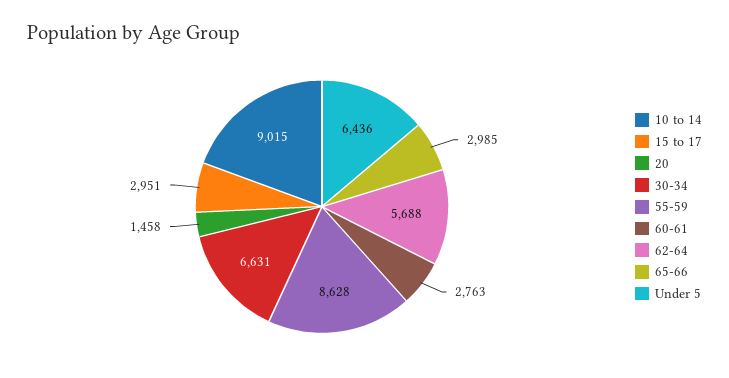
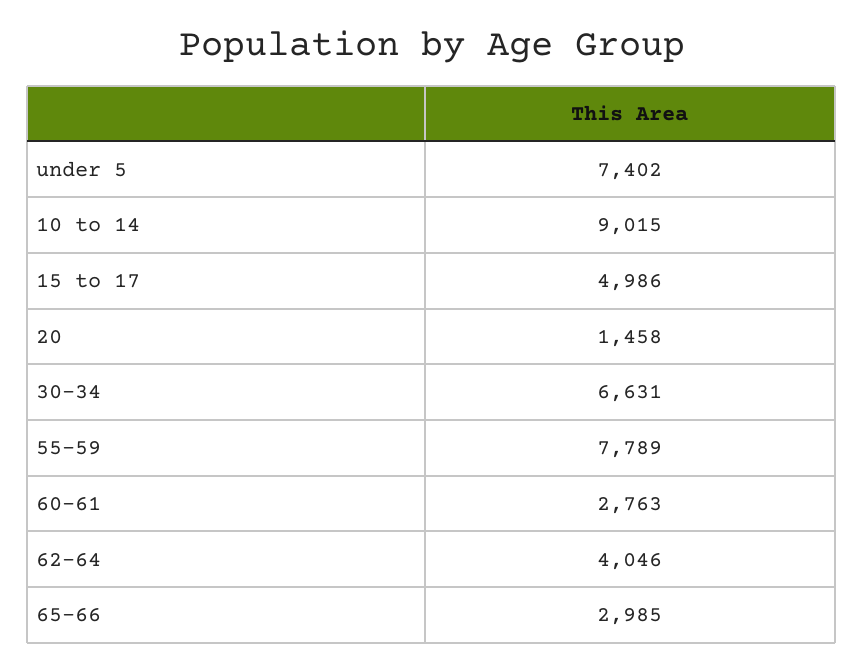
15 to 17: 2951 -> 4986
55-59: 8628 -> 7789
62-64: 5688 -> 4046
Under 5: 6436 -> 7402

